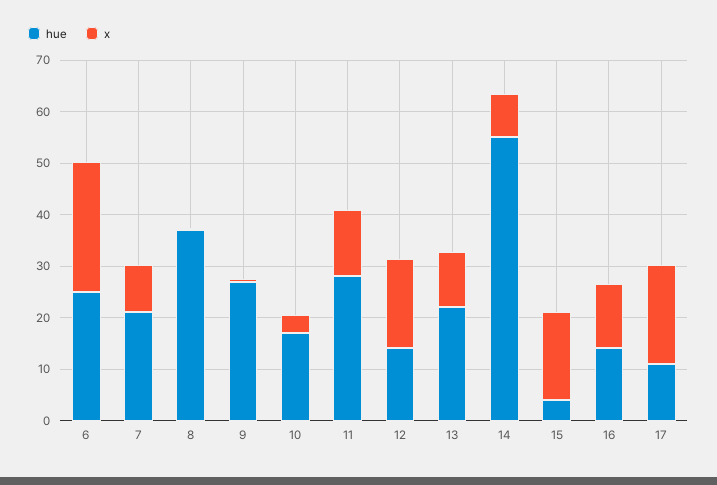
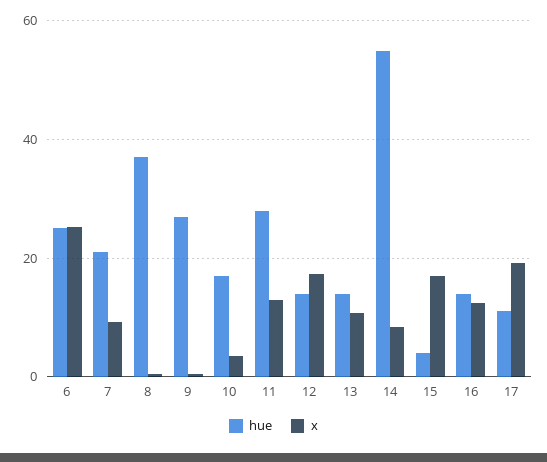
hue, 13: 22 -> 14

